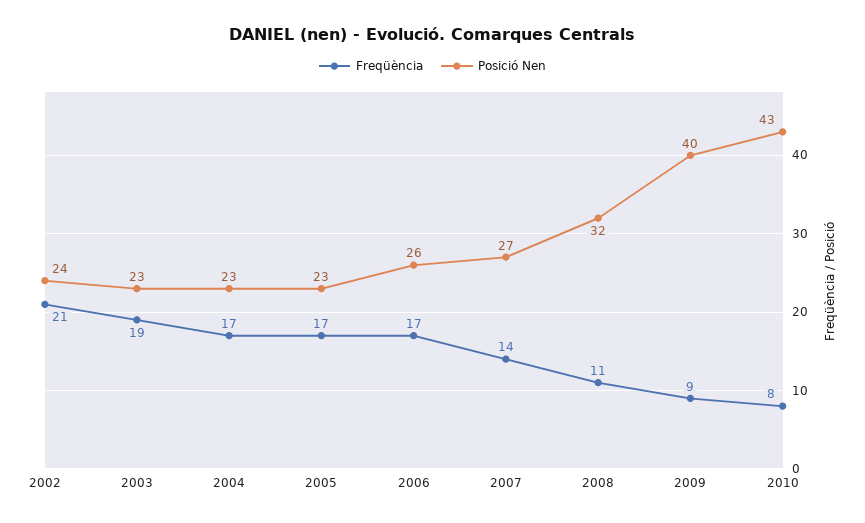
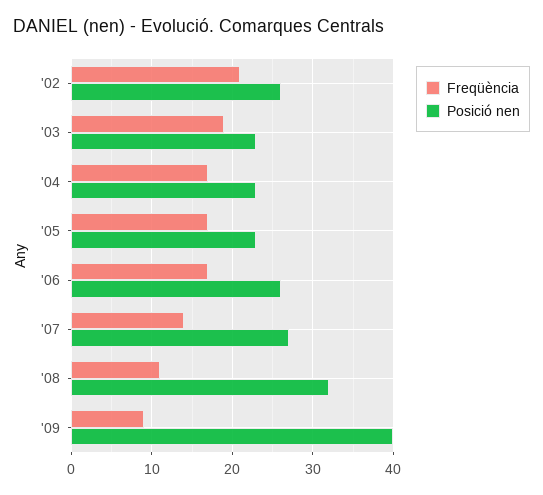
Posició Nen, 2002: 24 -> 26
Freqüència, 2010: 8 -> none
Posició Nen, 2010: 43 -> none

